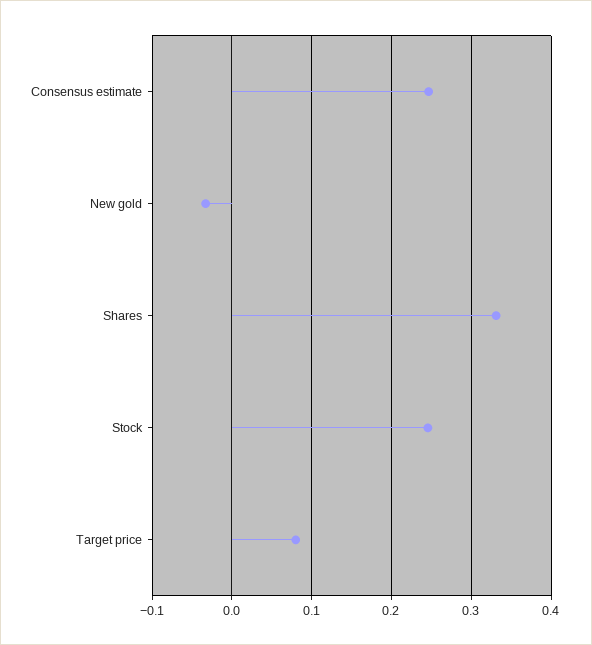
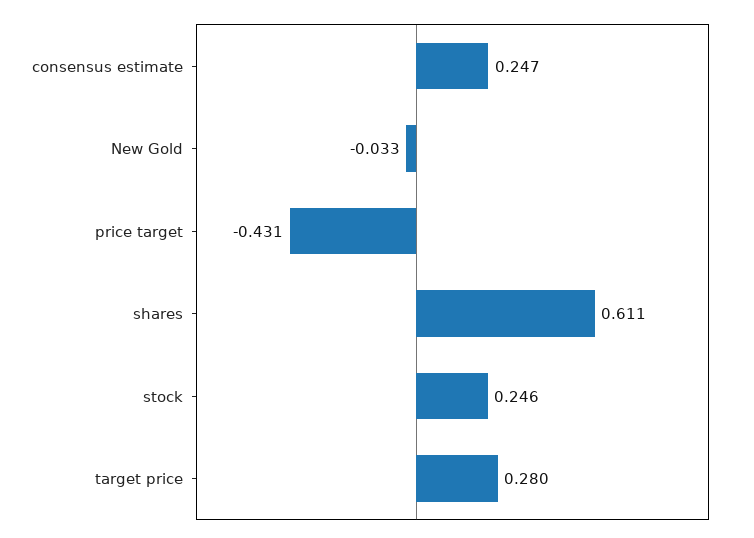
Shares: 0.33 -> 0.611
Target price: 0.08 -> 0.28
price target: none -> -0.431

